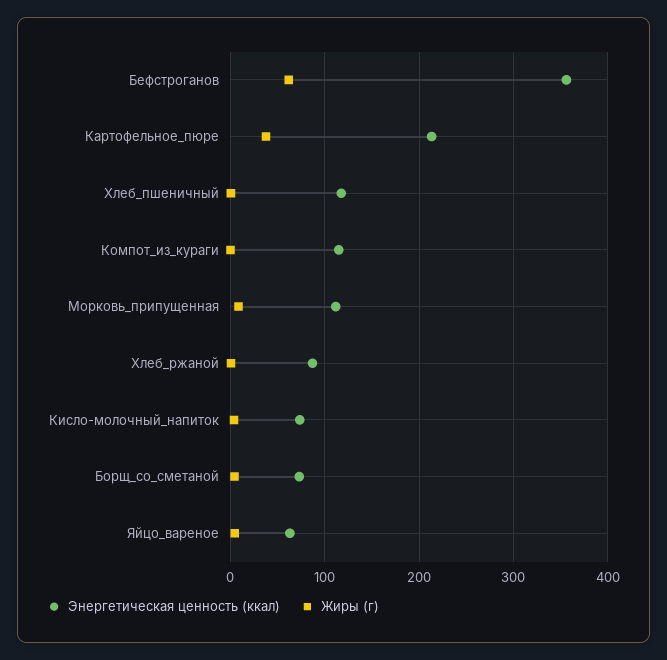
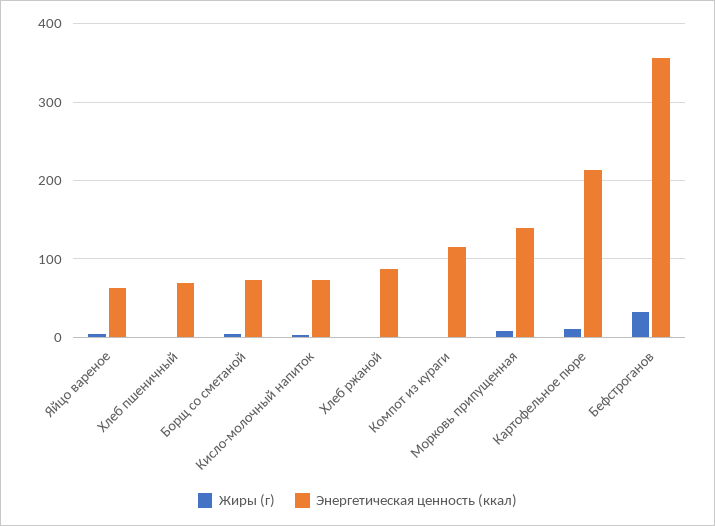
Жиры (г), Бефстроганов: 60 -> 30
Жиры (г), Картофельное_пюре: 40 -> 10
Энергетическая ценность (ккал), Хлеб_пшеничный: 120 -> 70
Энергетическая ценность (ккал), Морковь_припущенная: 110 -> 140

